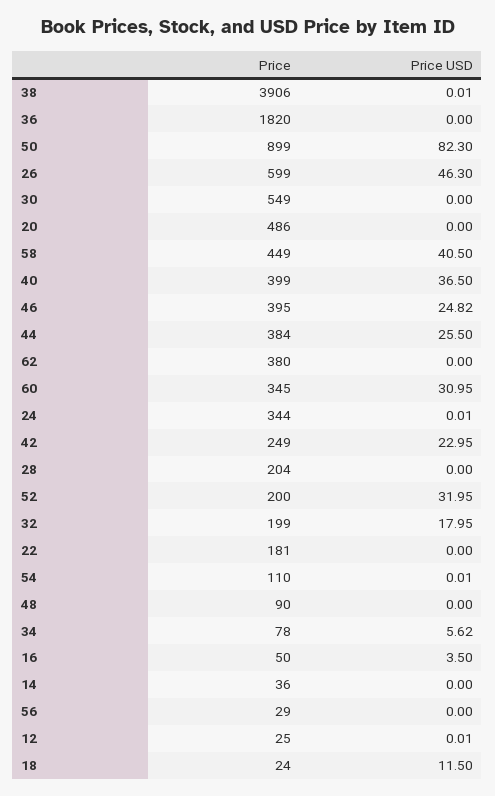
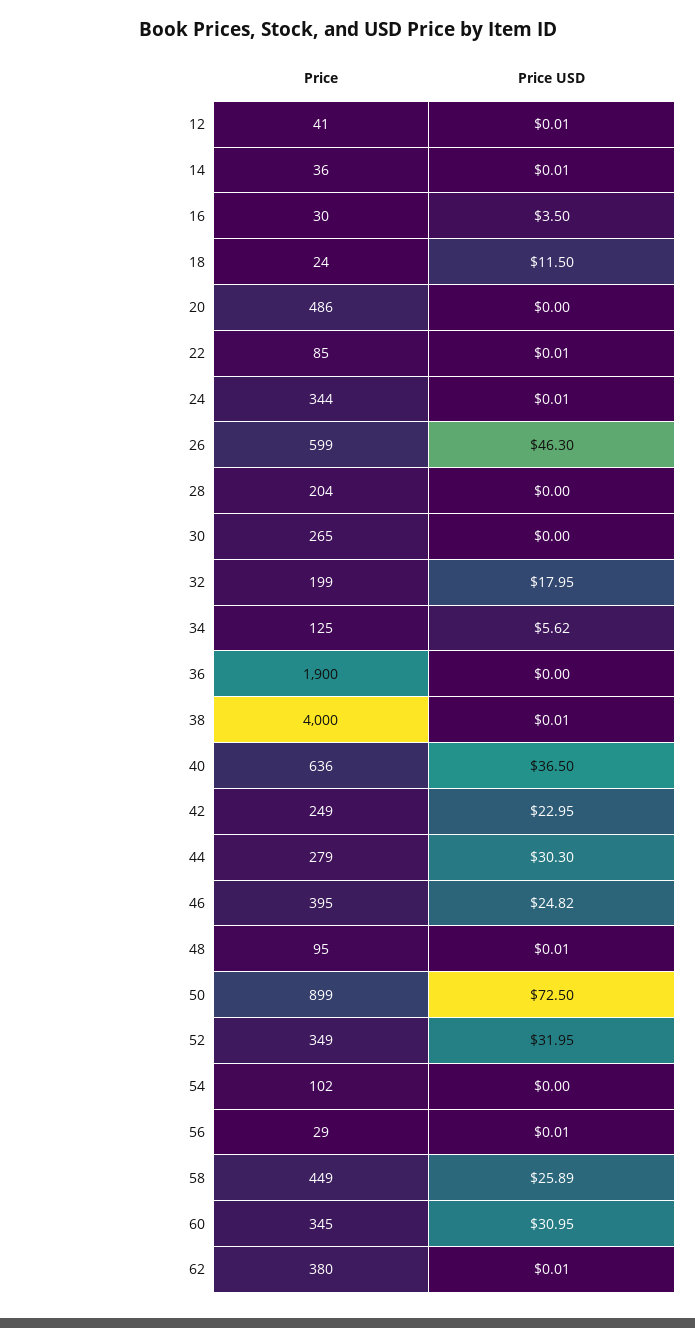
Price, 38: 3906 -> 4000
Price, 36: 1820 -> 1900
Price USD, 50: 82.3 -> 72.5
Price, 30: 549 -> 265
Price USD, 58: 40.5 -> 25.89
Price, 40: 399 -> 636
Price, 44: 384 -> 279
Price USD, 44: 25.5 -> 30.3
Price USD, 62: 0 -> 0.01
Price, 52: 200 -> 349
Price, 22: 181 -> 85
Price USD, 22: 0 -> 0.01
Price, 54: 110 -> 102
Price USD, 54: 0.01 -> 0
Price, 48: 90 -> 95
Price USD, 48: 0 -> 0.01
Price, 34: 78 -> 125
Price, 16: 50 -> 30
Price USD, 14: 0 -> 0.01
Price USD, 56: 0 -> 0.01
Price, 12: 25 -> 41

